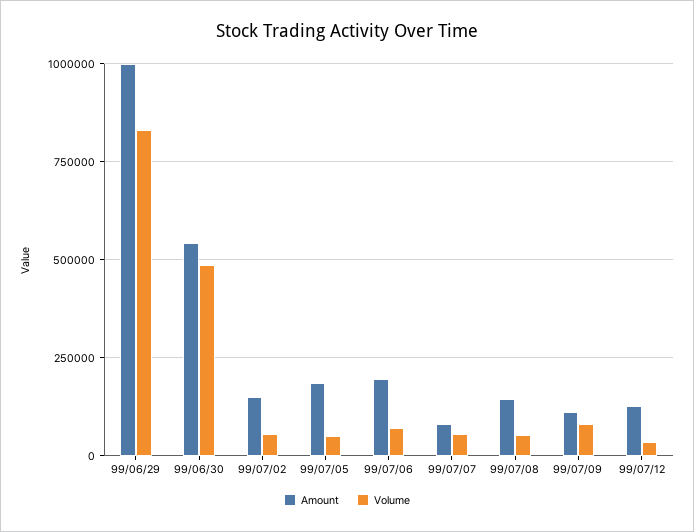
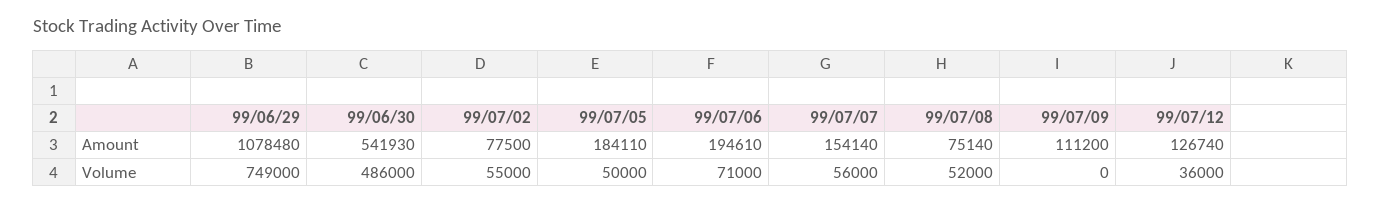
Amount, 99/06/29: 1000000 -> 1078480
Volume, 99/06/29: 825000 -> 749000
Amount, 99/07/02: 150000 -> 77500
Amount, 99/07/07: 75000 -> 154140
Amount, 99/07/08: 150000 -> 75140
Volume, 99/07/09: 75000 -> 0

